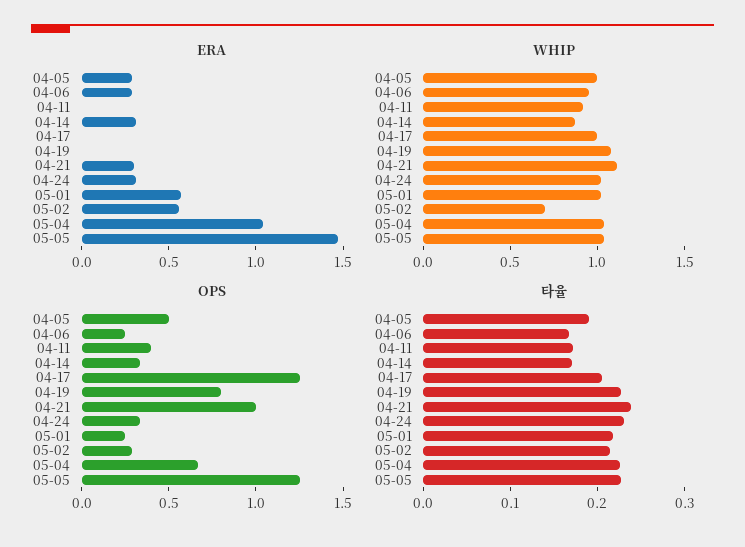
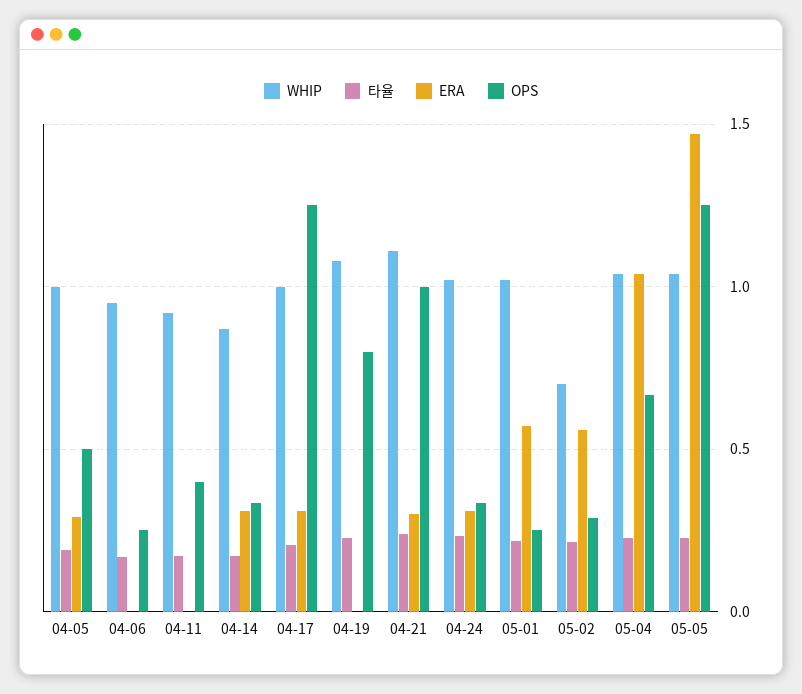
ERA, 04-06: 0.3 -> 0
ERA, 04-17: 0 -> 0.3

